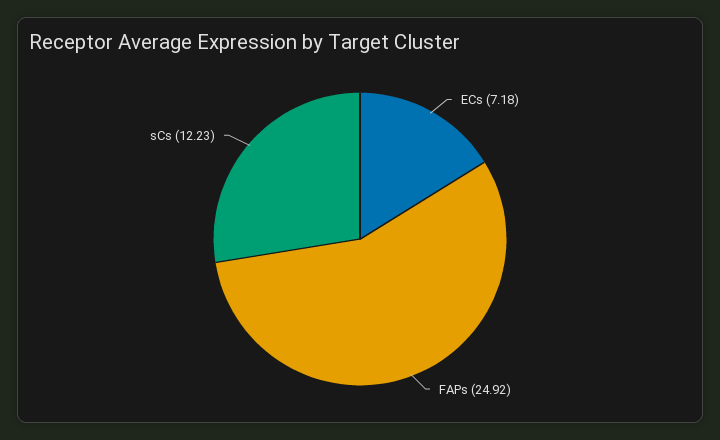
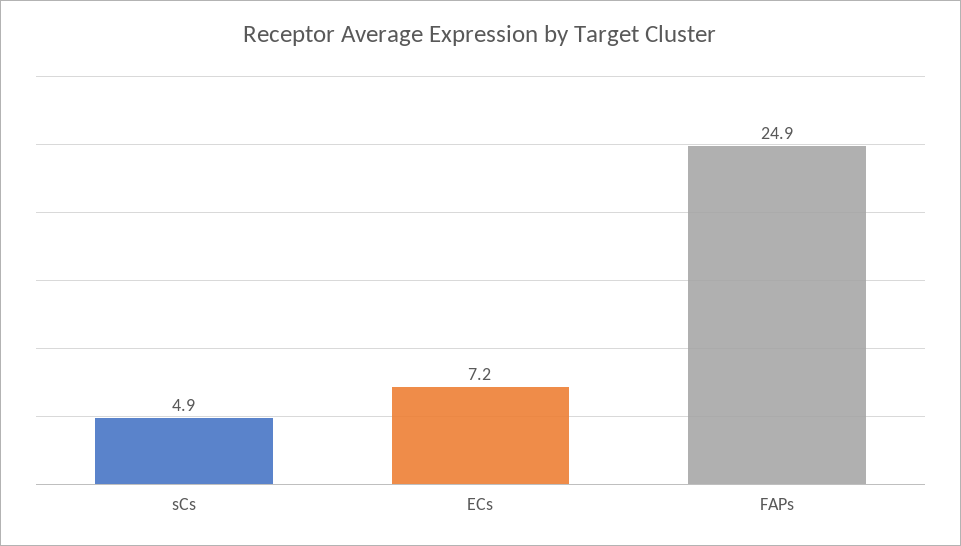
sCs: 12.23 -> 4.9

